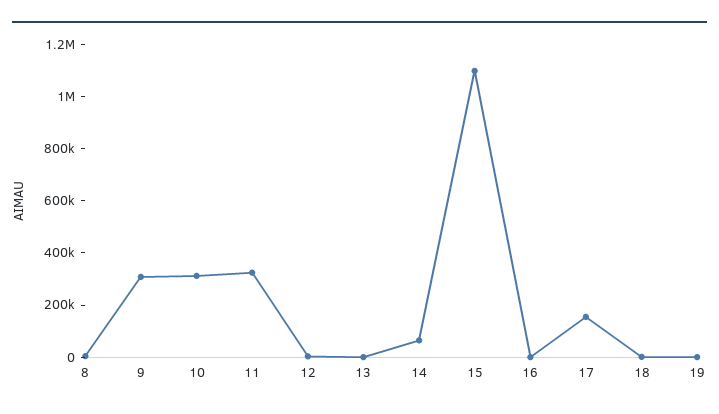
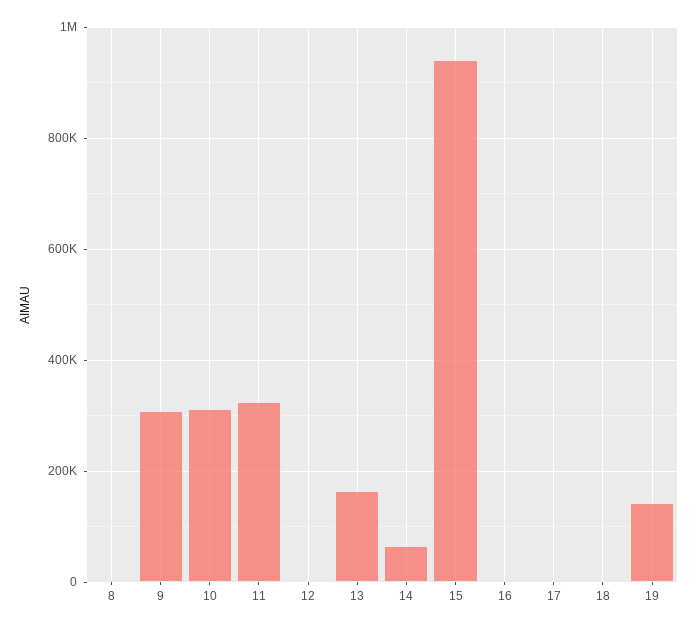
13: 0 -> 160000
15: 1100000 -> 940000
17: 150000 -> 0
19: 0 -> 140000

